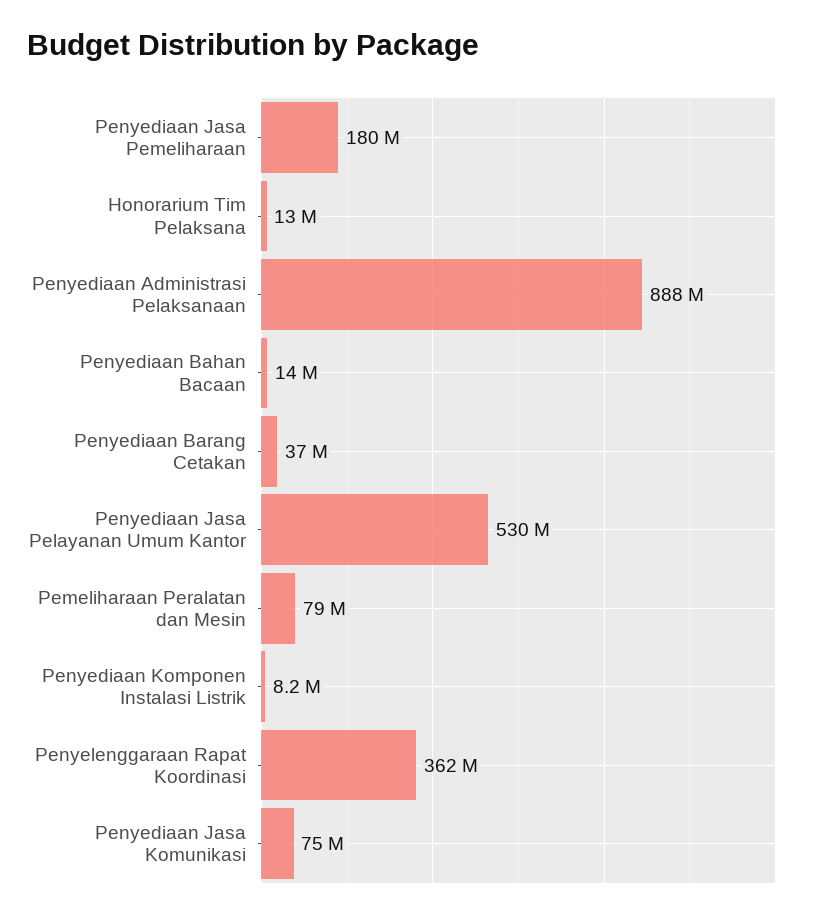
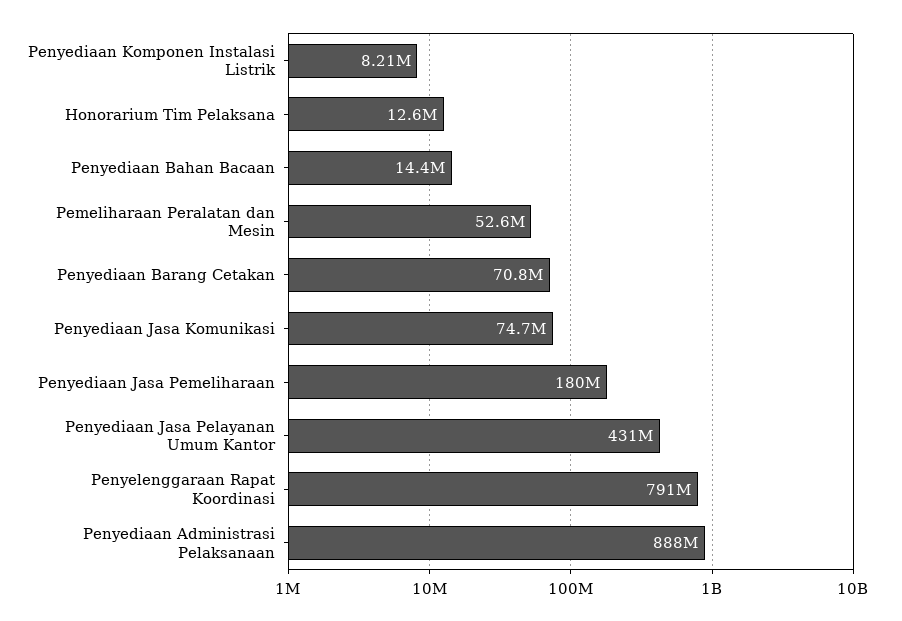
Penyediaan Barang Cetakan: 37000000 -> 70800000
Penyediaan Jasa Pelayanan Umum Kantor: 530000000 -> 431000000
Pemeliharaan Peralatan dan Mesin: 79000000 -> 52600000
Penyelenggaraan Rapat Koordinasi: 362000000 -> 791000000

